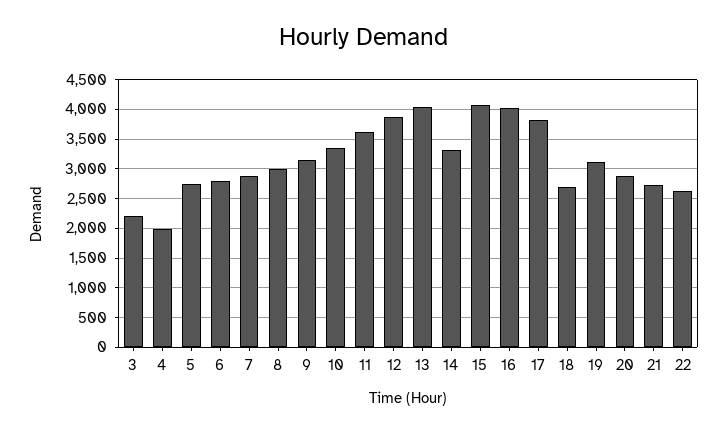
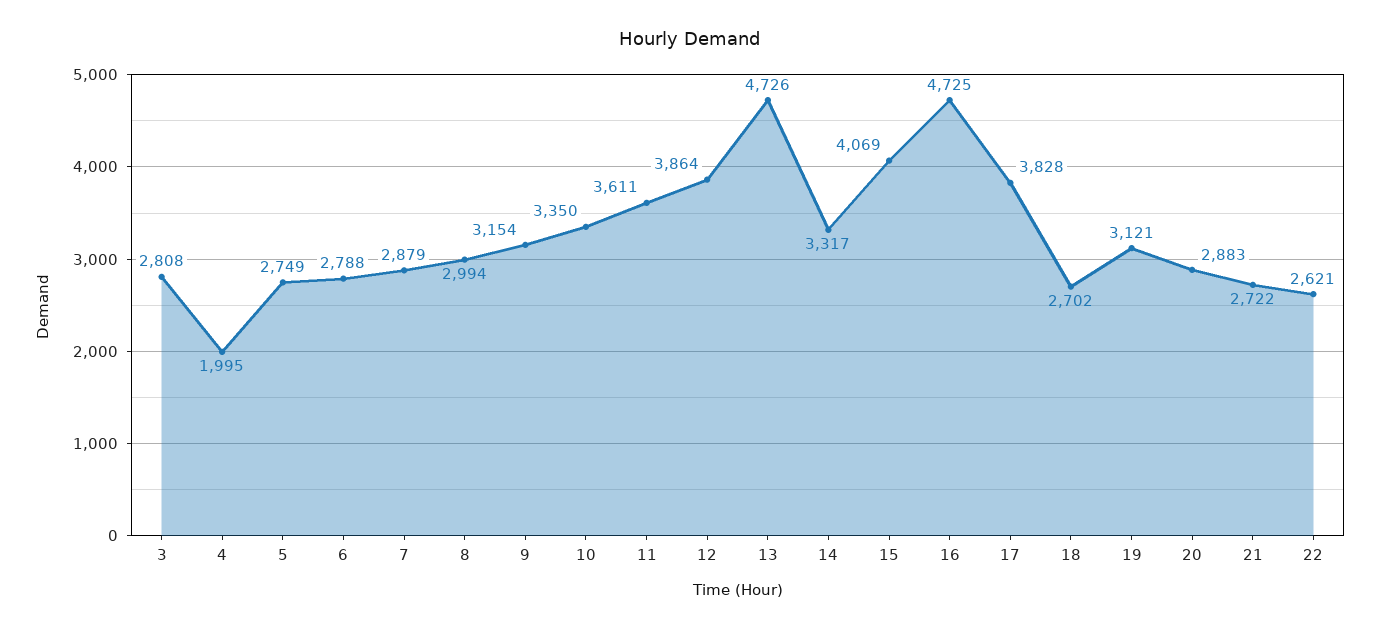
3: 2250 -> 2808
13: 4000 -> 4726
16: 4000 -> 4725

